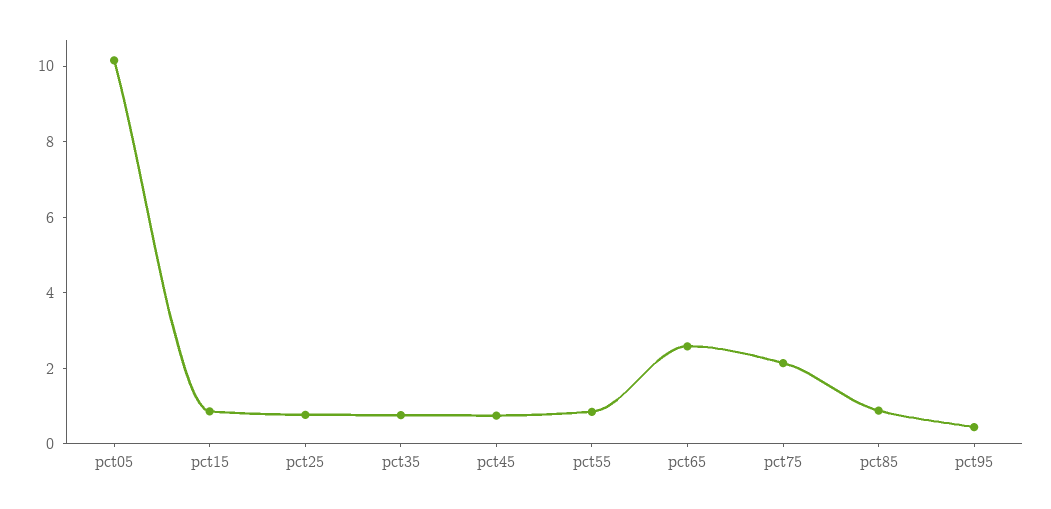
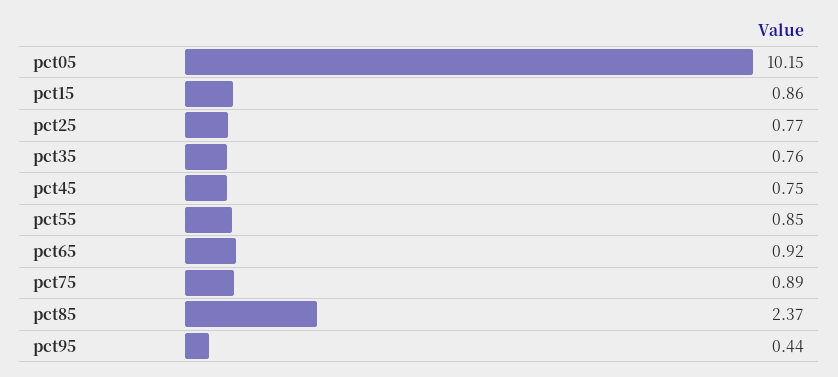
pct65: 2.5 -> 0.92
pct75: 2 -> 0.89
pct85: 1 -> 2.37

